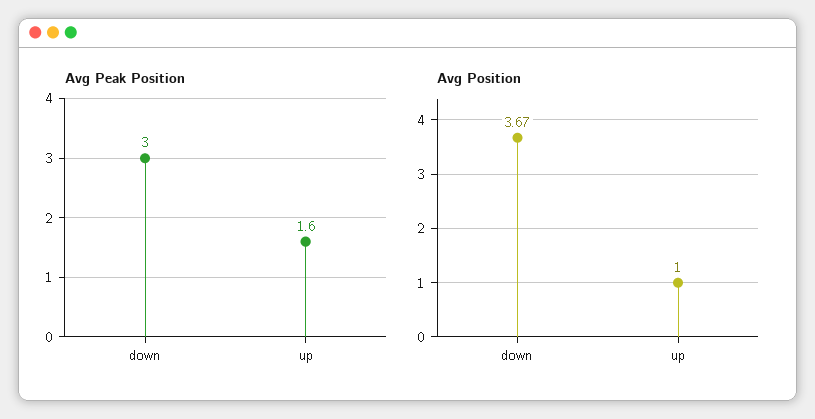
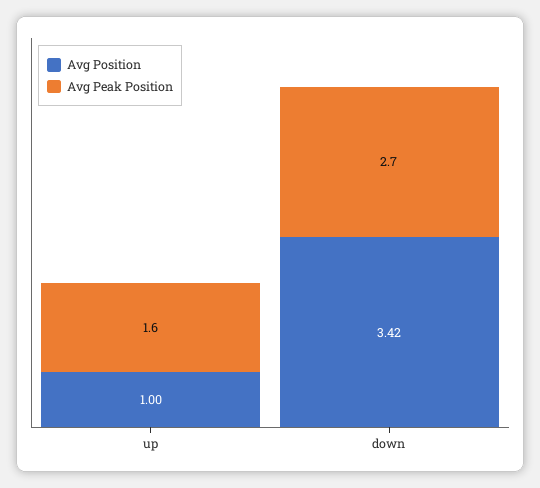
Avg Peak Position, down: 3 -> 2.7
Avg Position, down: 3.67 -> 3.42

